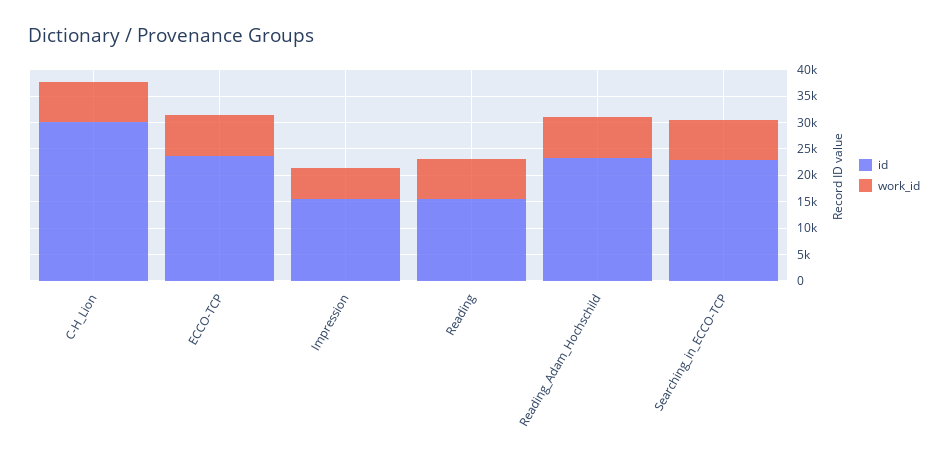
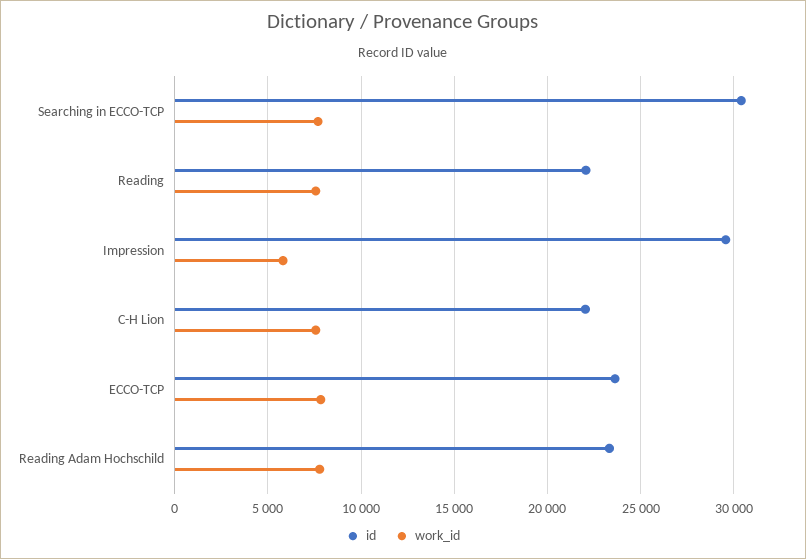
id, C-H_Lion: 30000 -> 22000
id, Impression: 15000 -> 29500
id, Reading: 15000 -> 22000
id, Searching_in_ECCO-TCP: 22500 -> 30500

